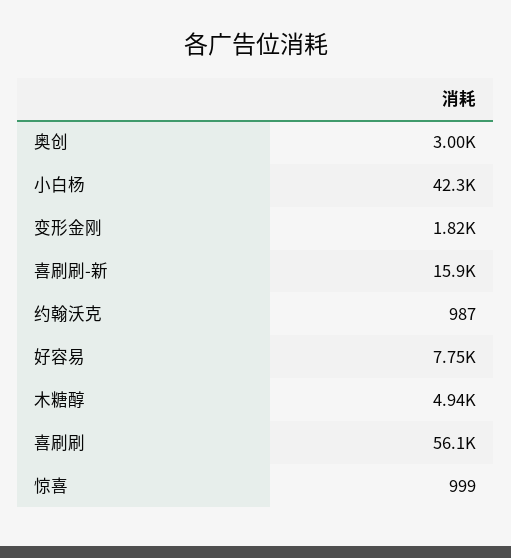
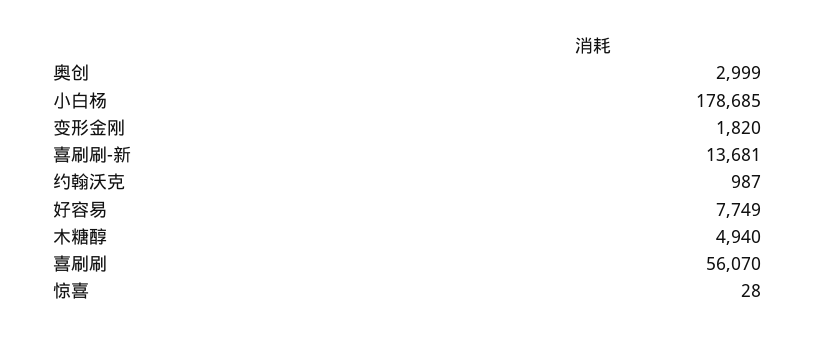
小白杨: 42300 -> 178685
喜刷刷-新: 15900 -> 13681
惊喜: 999 -> 28

